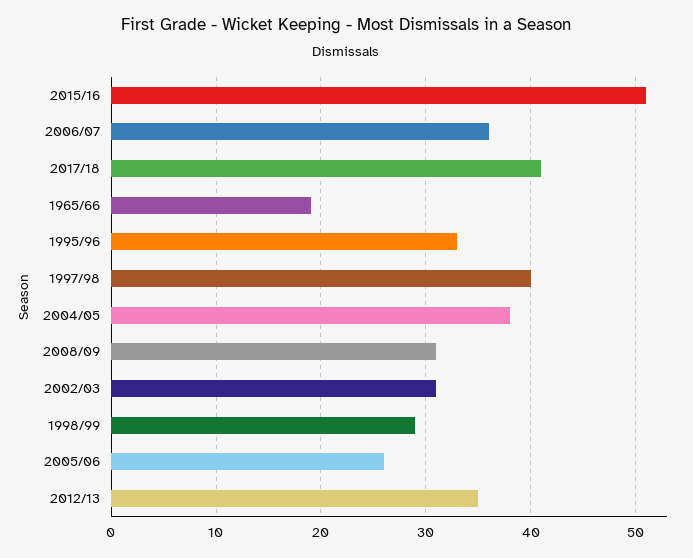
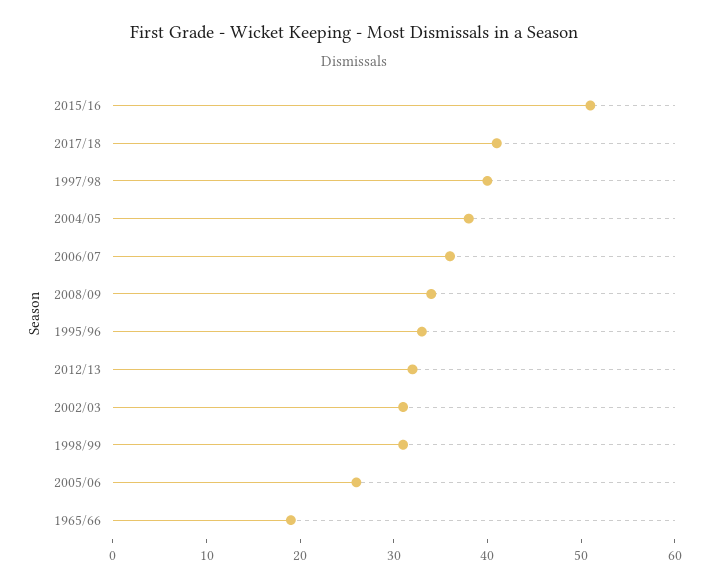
2008/09: 31 -> 34
1998/99: 29 -> 31
2012/13: 35 -> 32

